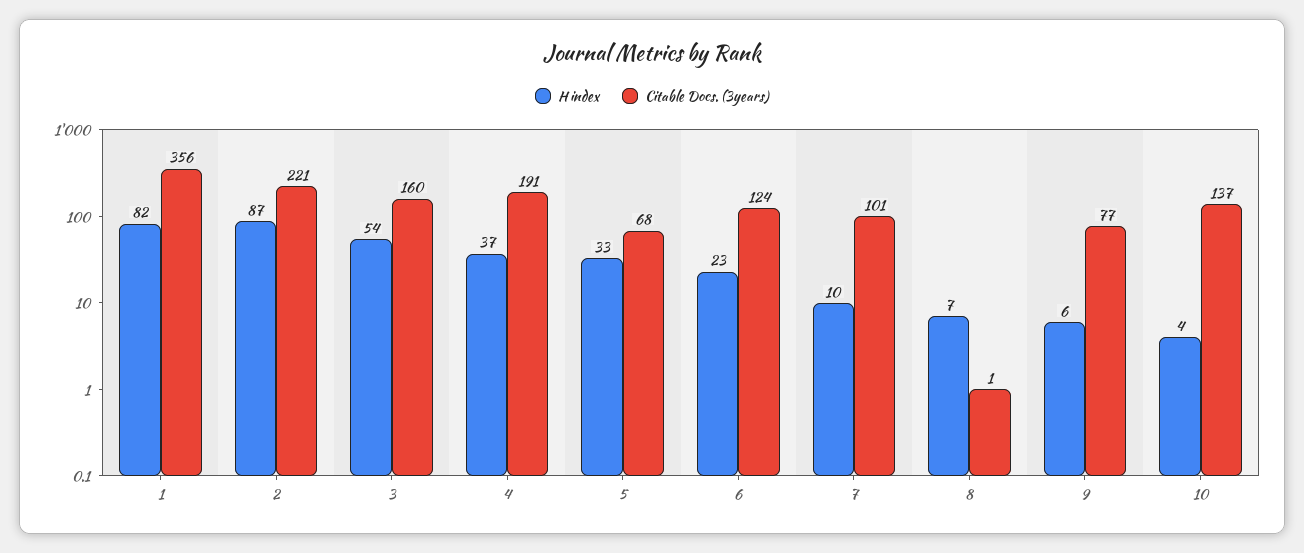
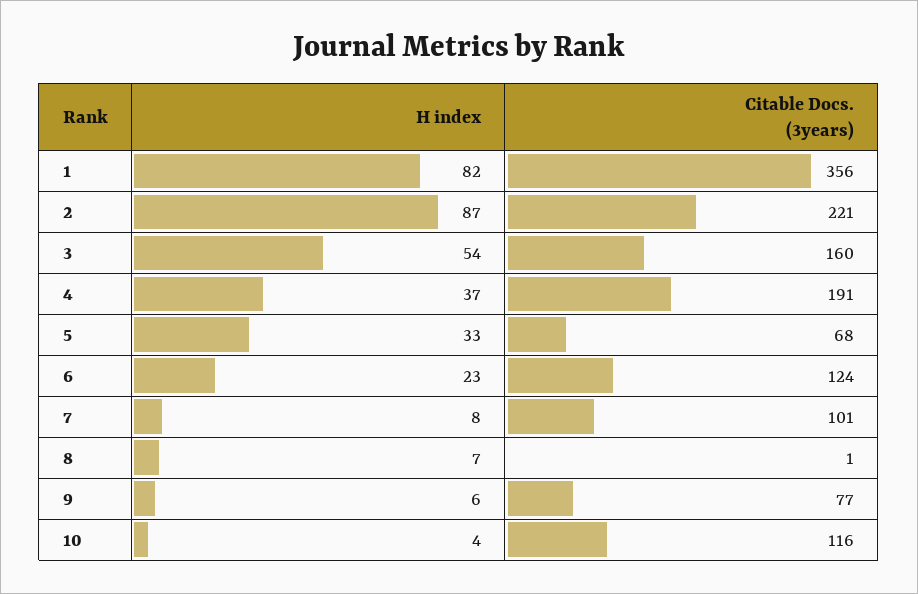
H index, 7: 10 -> 8
Citable Docs. (3years), 10: 137 -> 116

